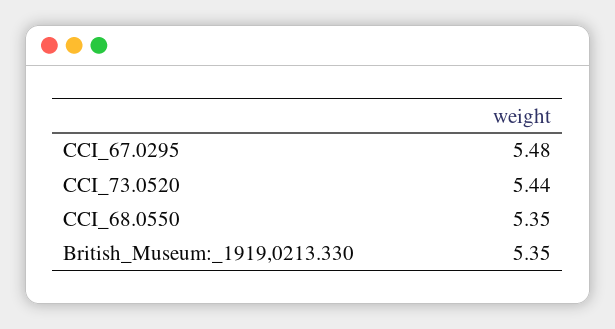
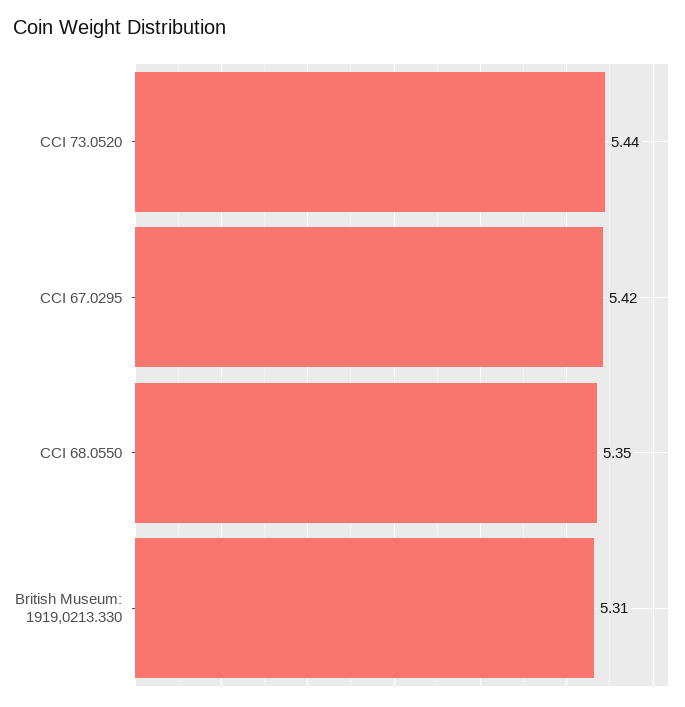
CCI_67.0295: 5.48 -> 5.42
British_Museum:_1919,0213.330: 5.35 -> 5.31

